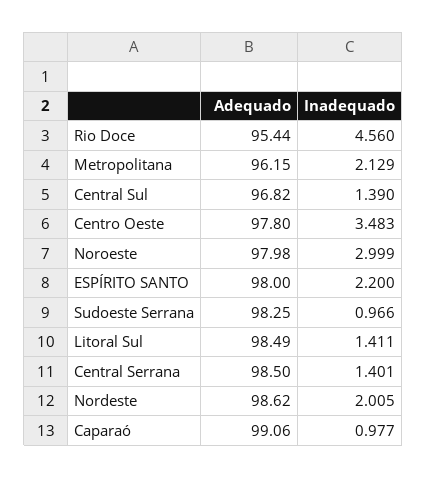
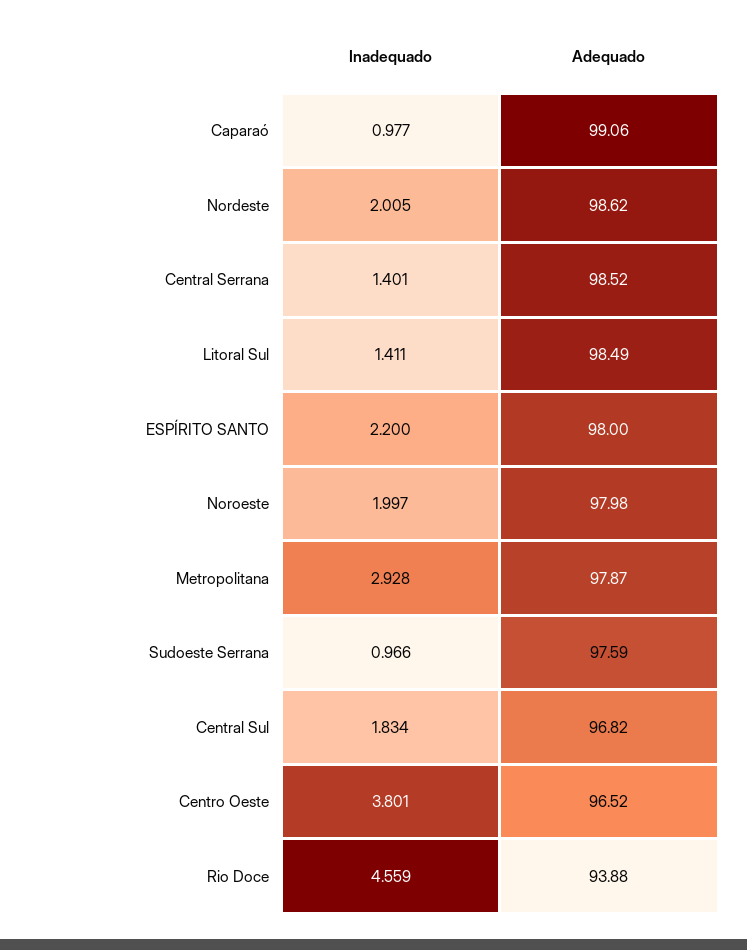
Adequado, Rio Doce: 95.44 -> 93.88
Inadequado, Rio Doce: 4.56 -> 4.559
Adequado, Metropolitana: 96.15 -> 97.87
Inadequado, Metropolitana: 2.129 -> 2.928
Inadequado, Central Sul: 1.39 -> 1.834
Adequado, Centro Oeste: 97.8 -> 96.52
Inadequado, Centro Oeste: 3.483 -> 3.801
Inadequado, Noroeste: 2.999 -> 1.997
Adequado, Sudoeste Serrana: 98.25 -> 97.59
Adequado, Central Serrana: 98.5 -> 98.52

